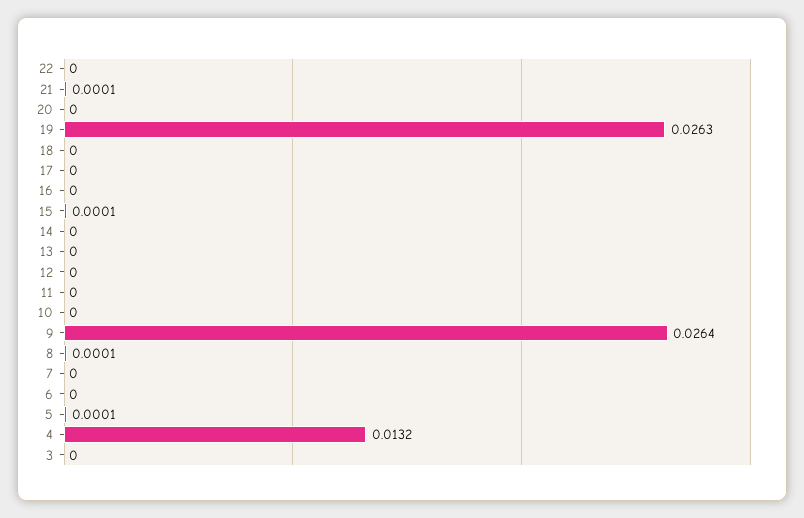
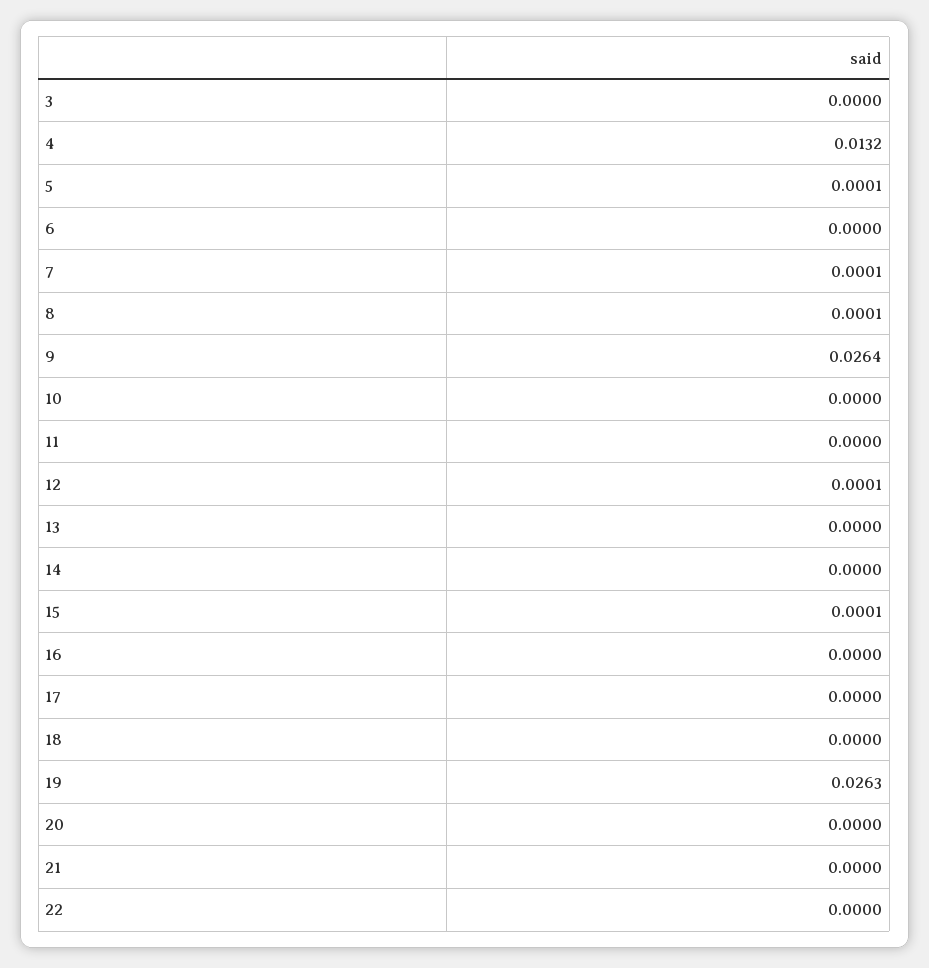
21: 0.0001 -> 0
12: 0 -> 0.0001
7: 0 -> 0.0001

